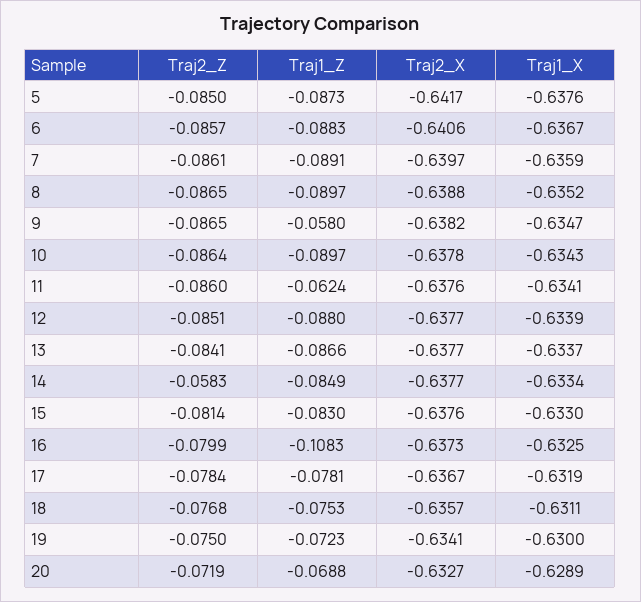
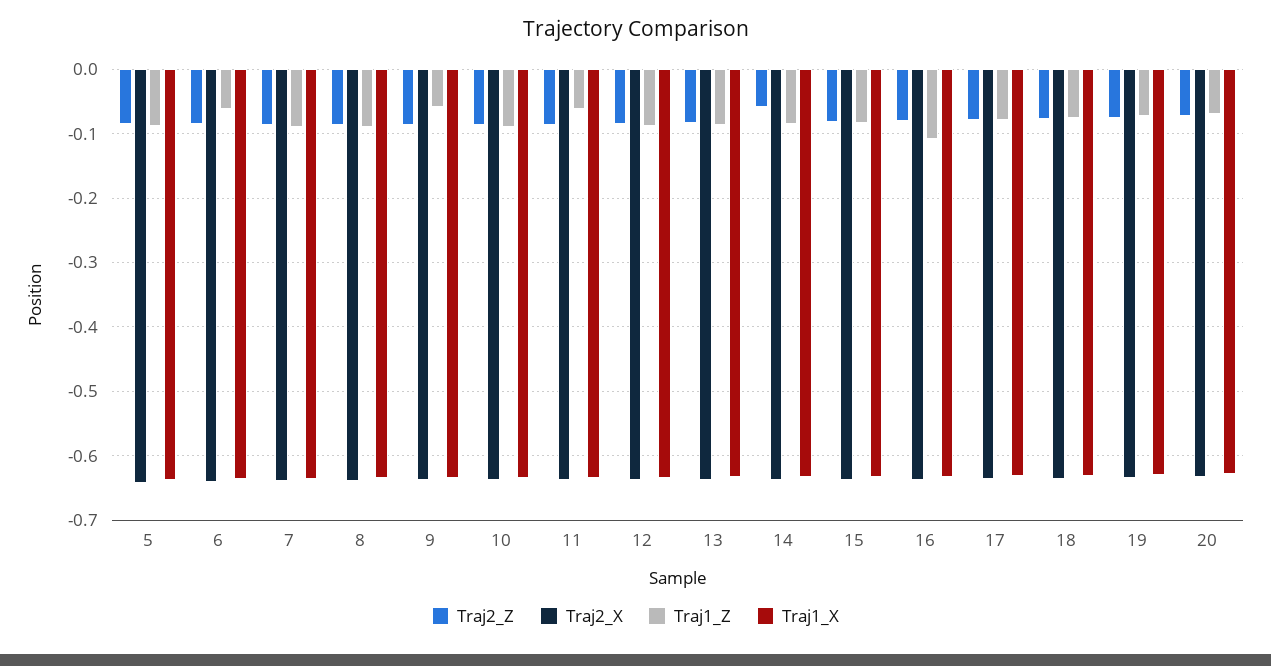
Traj1_Z, 6: -0.0883 -> -0.06

